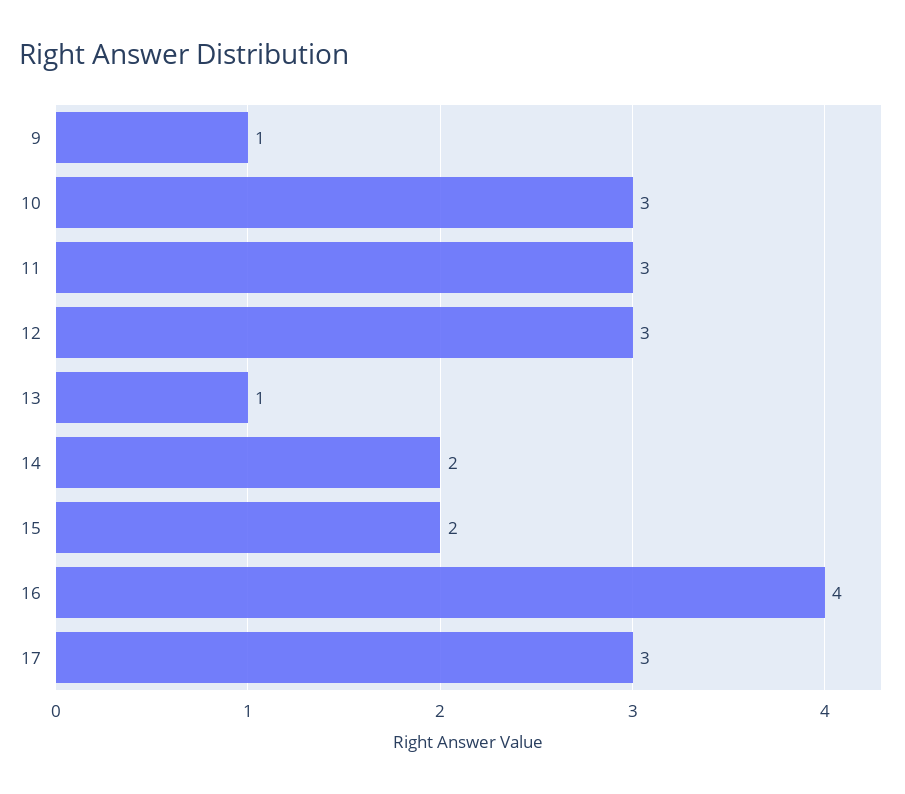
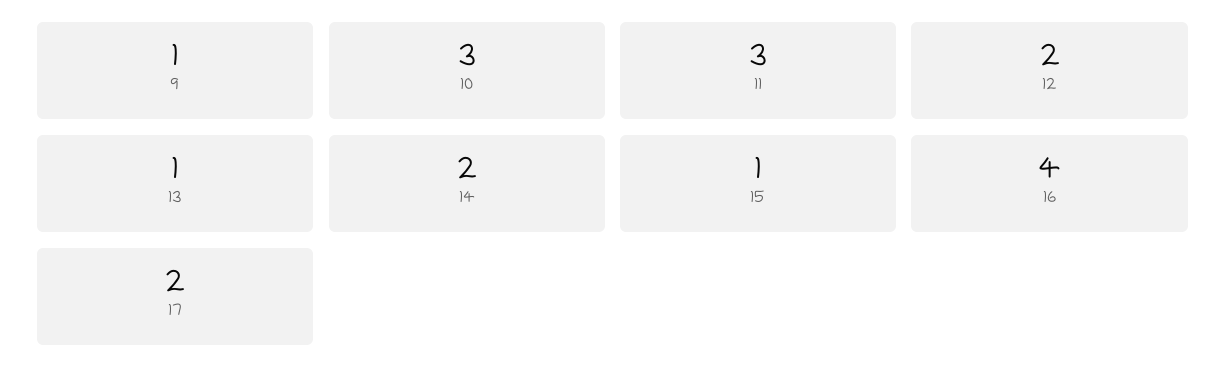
12: 3 -> 2
15: 2 -> 1
17: 3 -> 2

